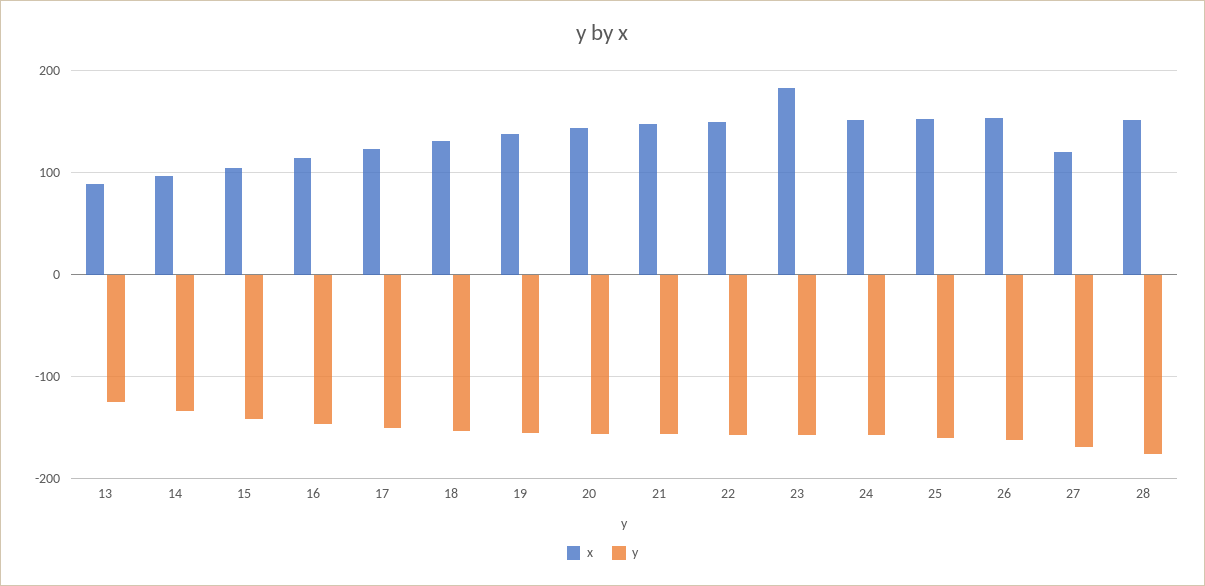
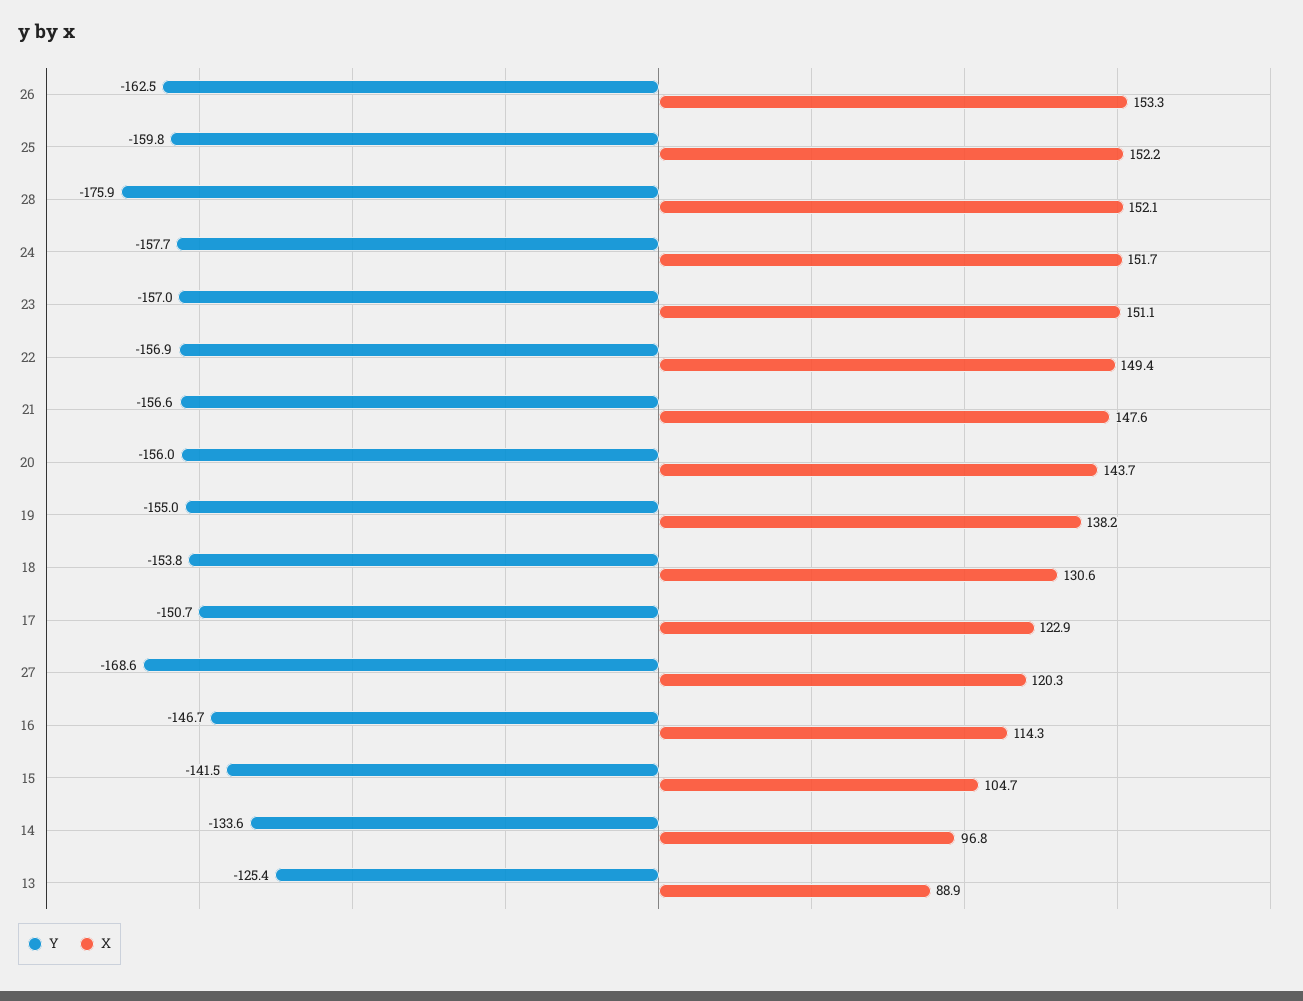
x, 23: 180 -> 151.1

